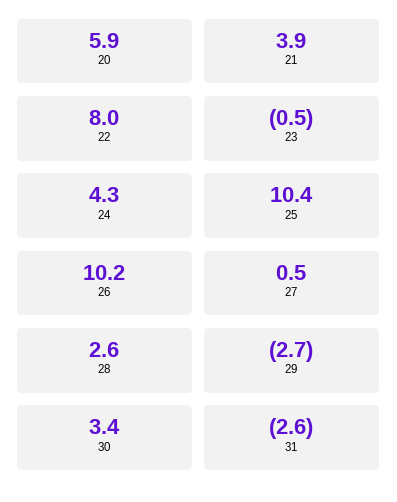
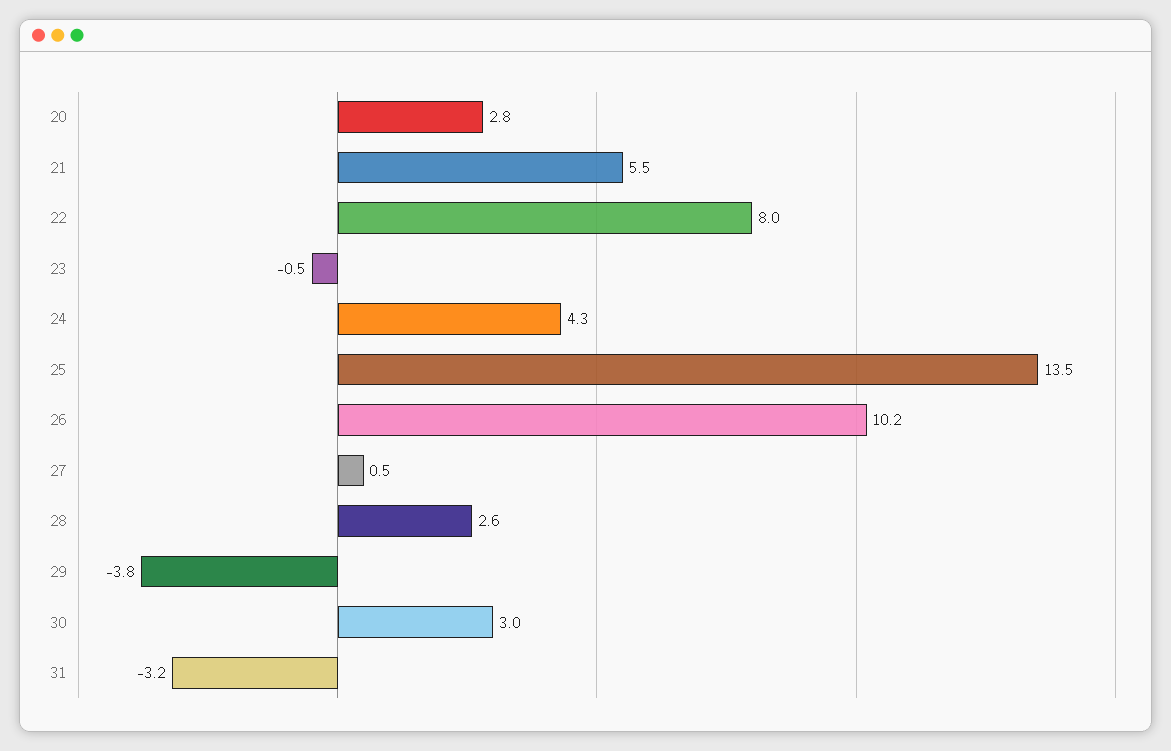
20: 5.9 -> 2.8
21: 3.9 -> 5.5
25: 10.4 -> 13.5
29: -2.7 -> -3.8
30: 3.4 -> 3
31: -2.6 -> -3.2

